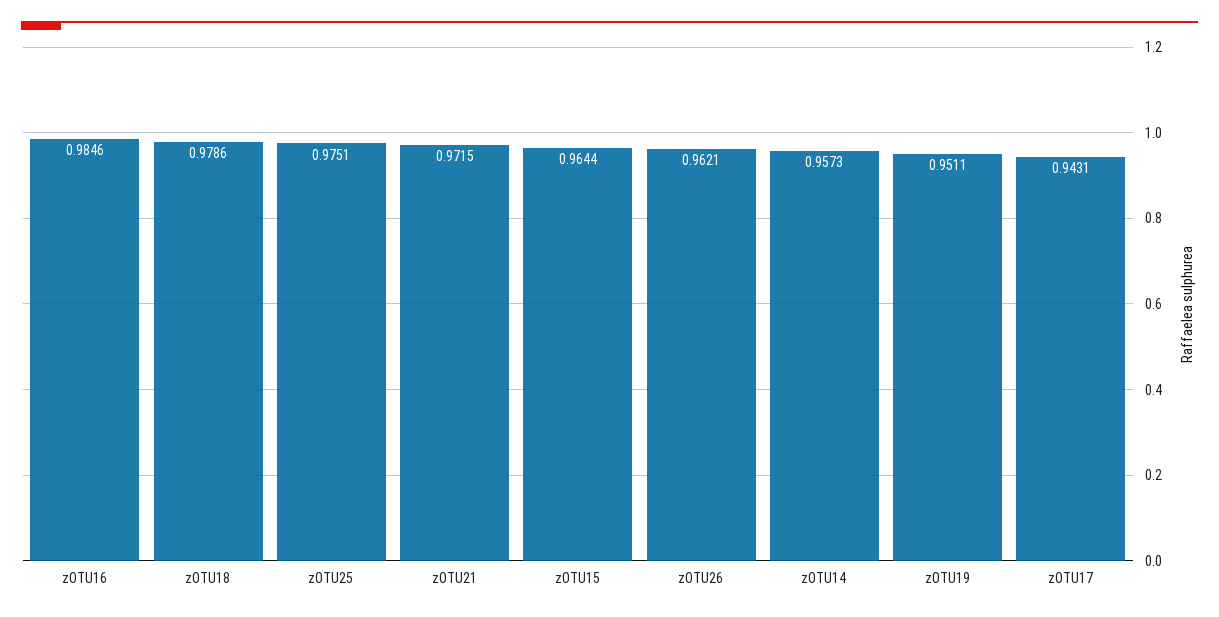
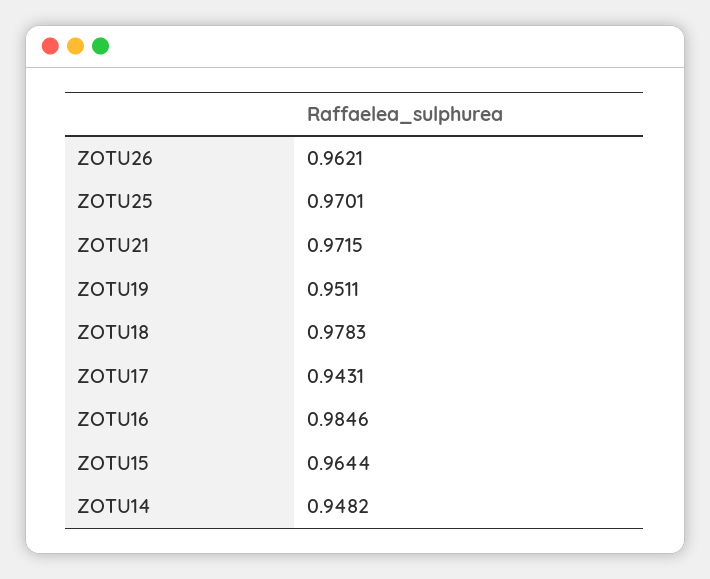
zOTU18: 0.9786 -> 0.9783
zOTU25: 0.9751 -> 0.9701
zOTU14: 0.9573 -> 0.9482

